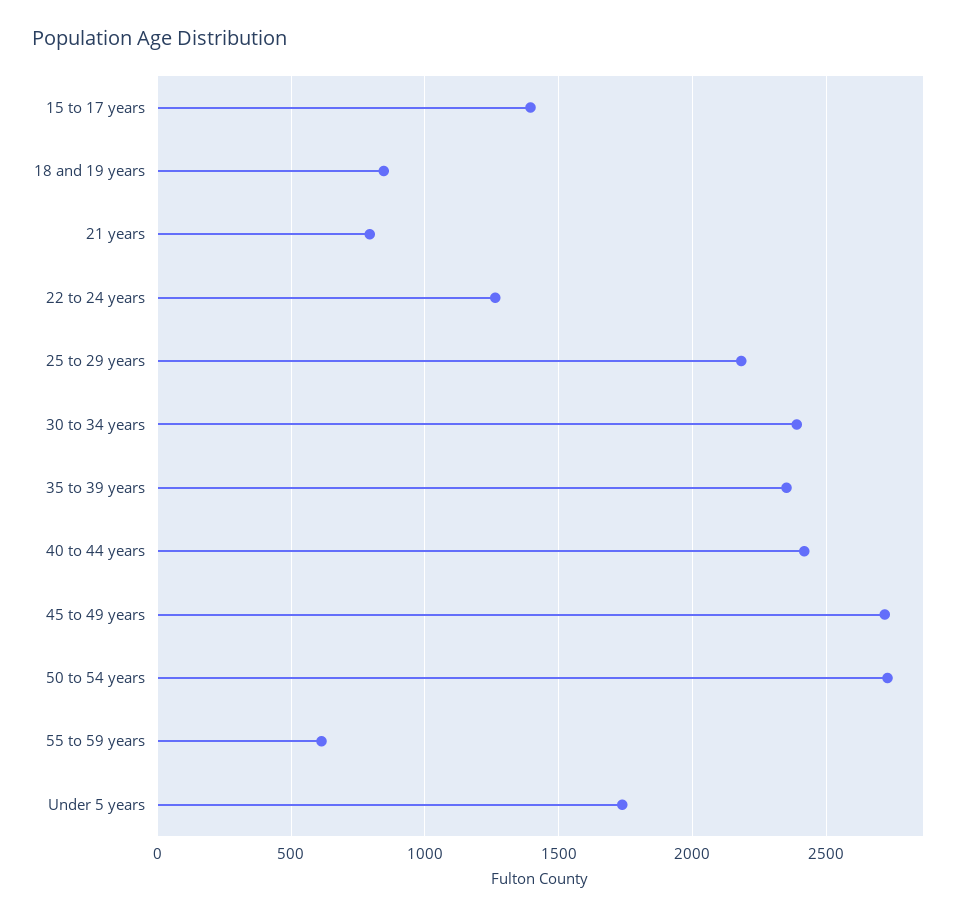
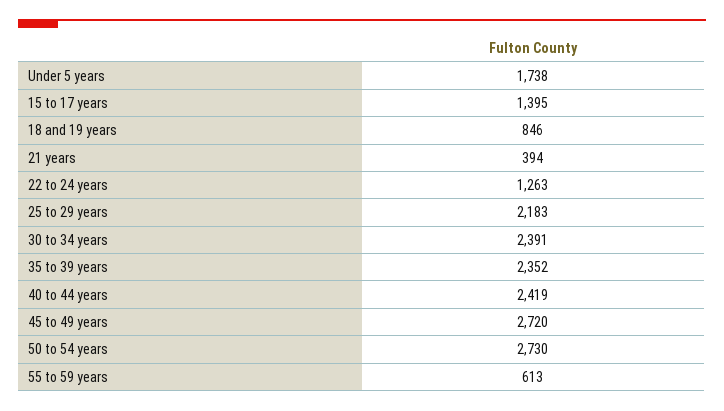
21 years: 800 -> 394

